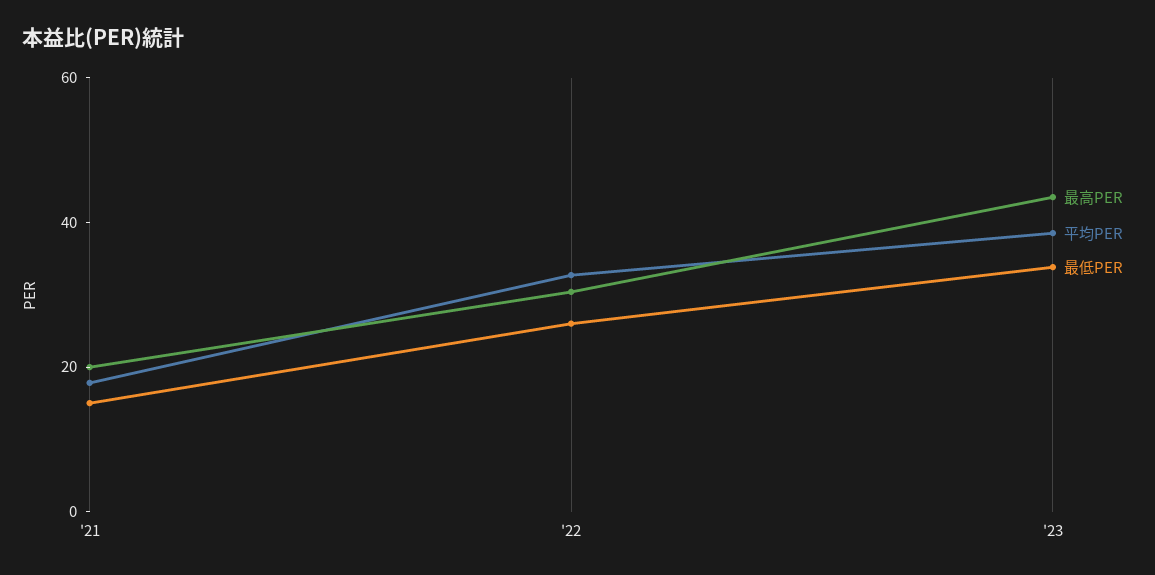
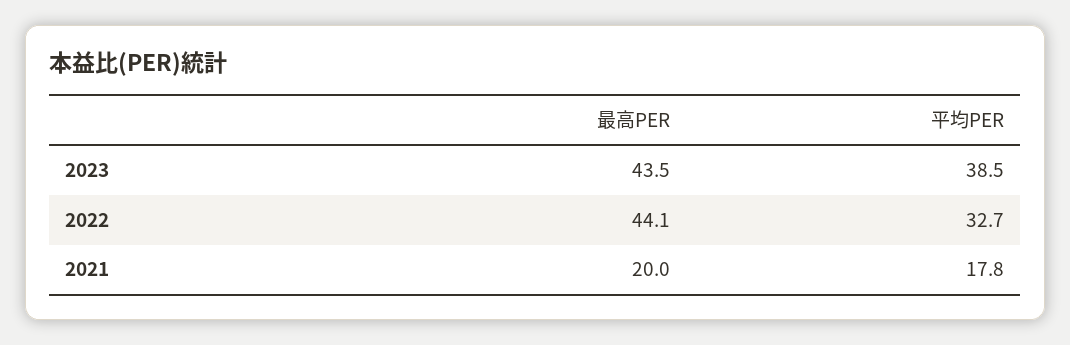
最低PER, '21: 15 -> none
最高PER, '22: 30 -> 44.1
最低PER, '22: 25 -> none
最低PER, '23: 35 -> none

